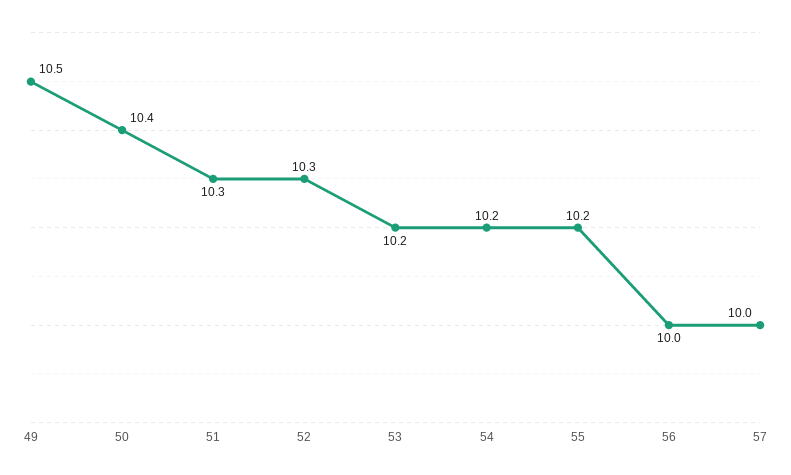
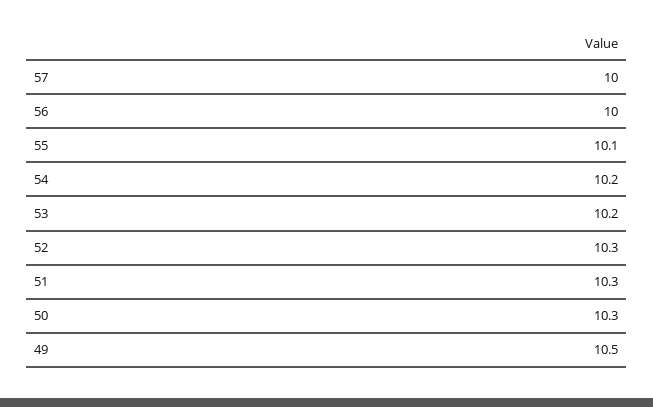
50: 10.4 -> 10.3
55: 10.2 -> 10.1

